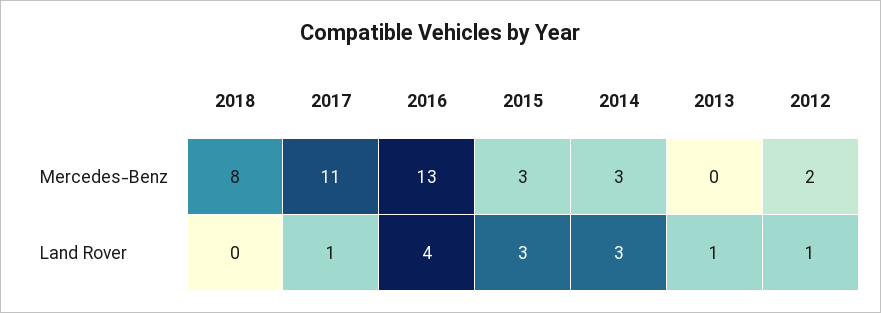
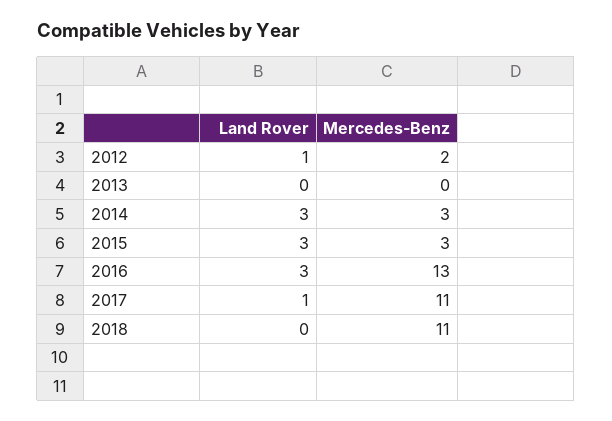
2018, Mercedes-Benz: 8 -> 11
2016, Land Rover: 4 -> 3
2013, Land Rover: 1 -> 0

